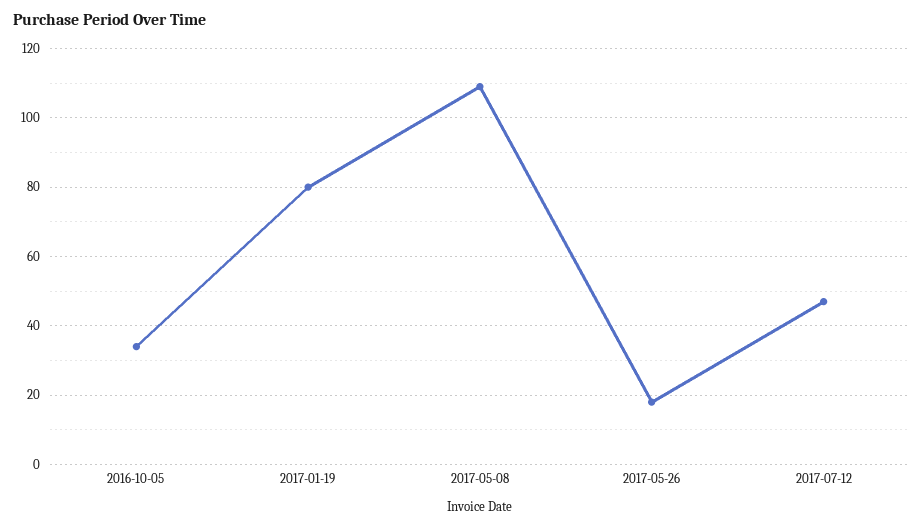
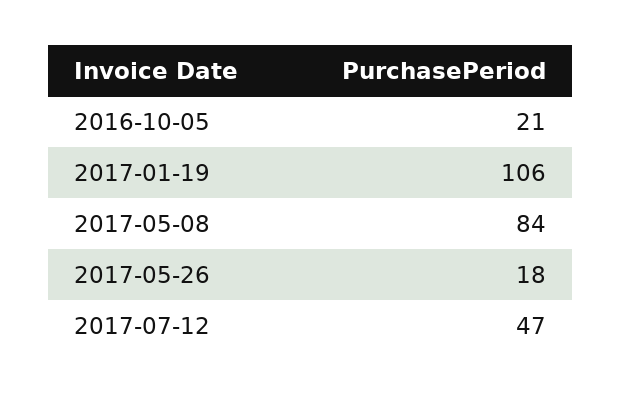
2016-10-05: 35 -> 21
2017-01-19: 80 -> 106
2017-05-08: 110 -> 84

